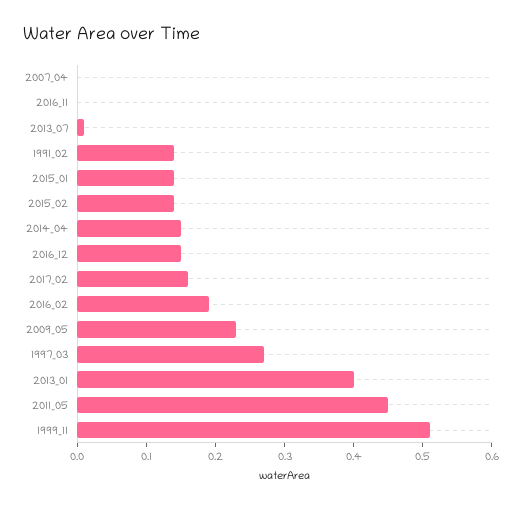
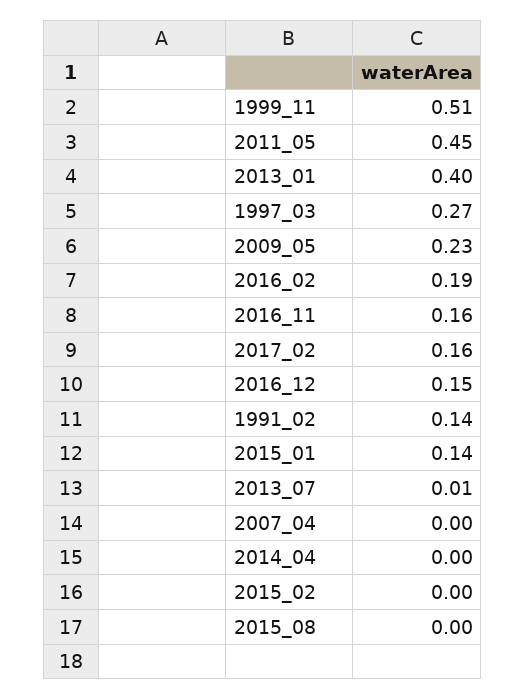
2016_11: 0 -> 0.16
2015_02: 0.15 -> 0
2014_04: 0.15 -> 0
2015_08: none -> 0

